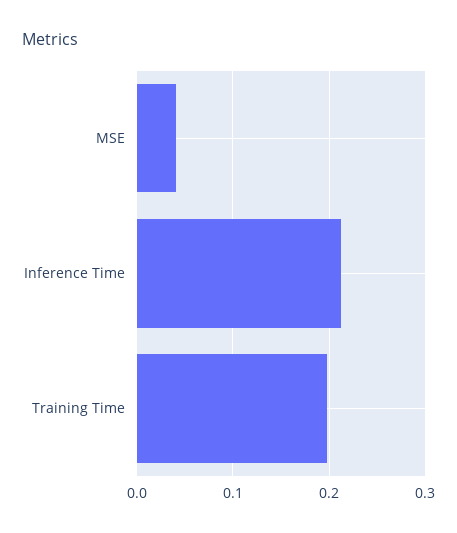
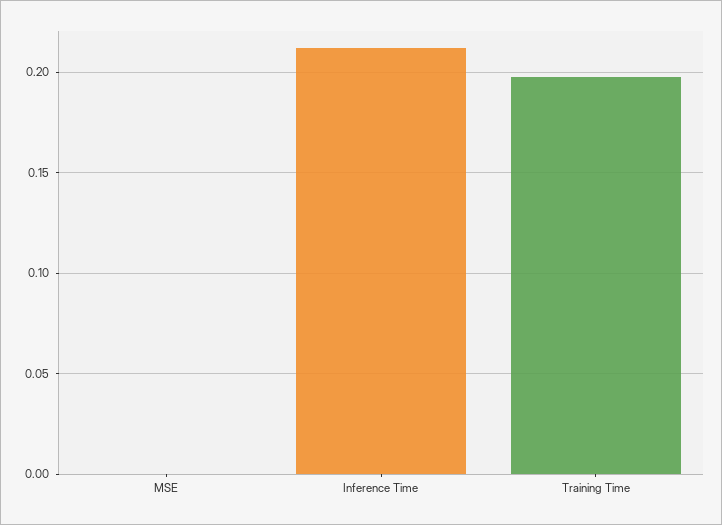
MSE: 0.04 -> 0

